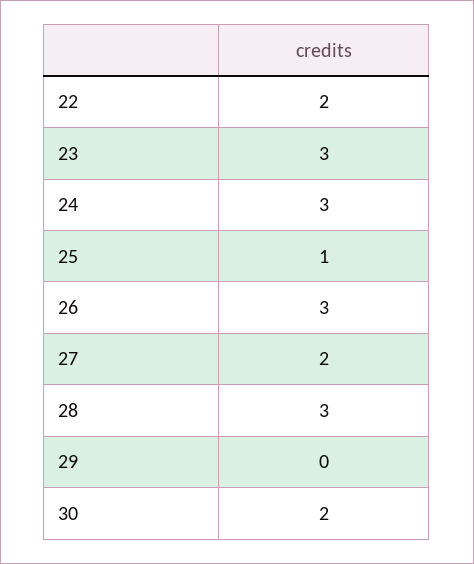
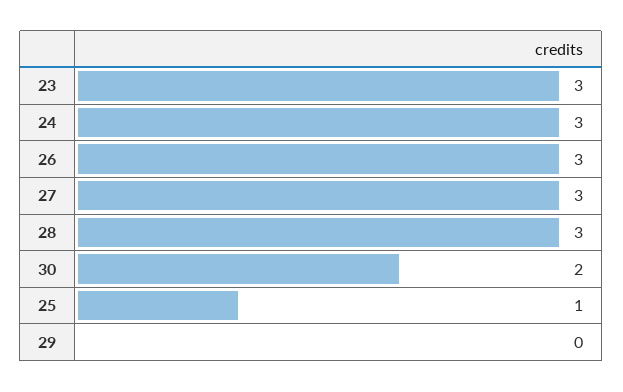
22: 2 -> none
27: 2 -> 3

